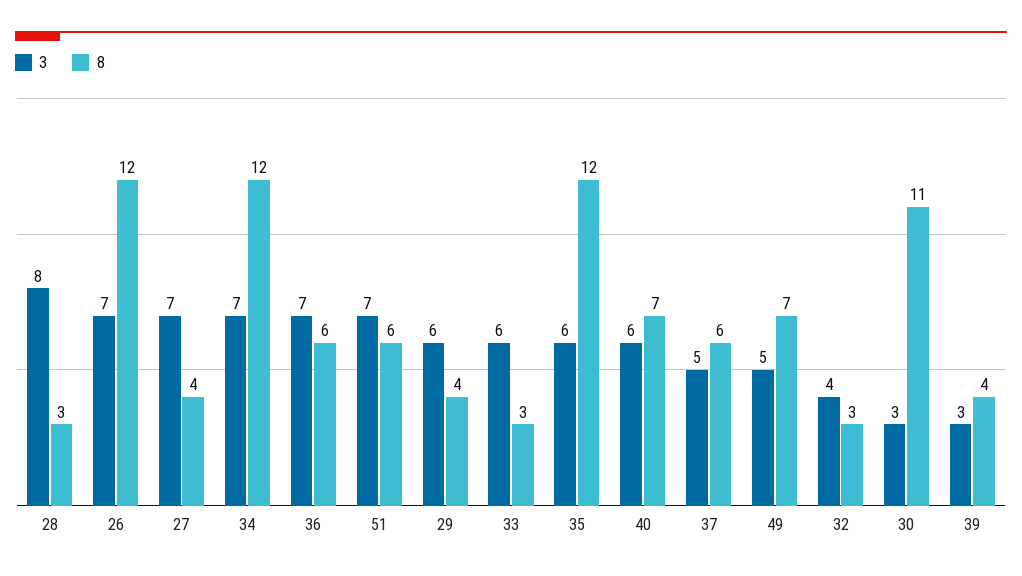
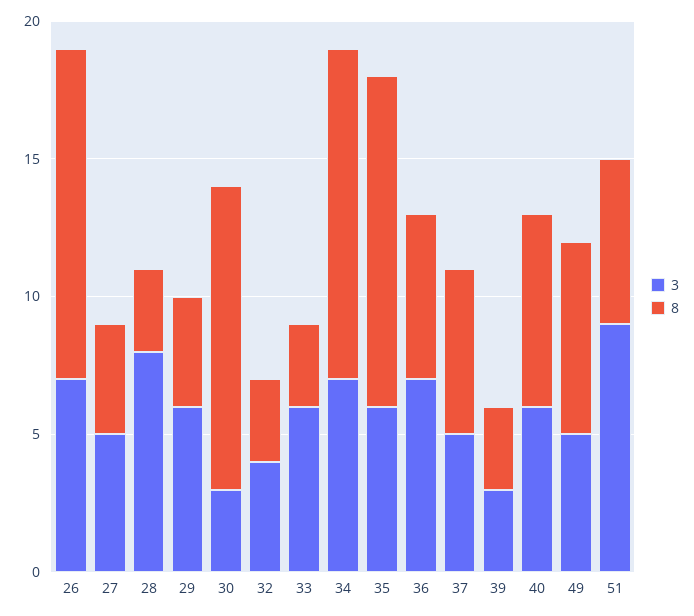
3, 27: 7 -> 5
3, 51: 7 -> 9
8, 39: 4 -> 3

